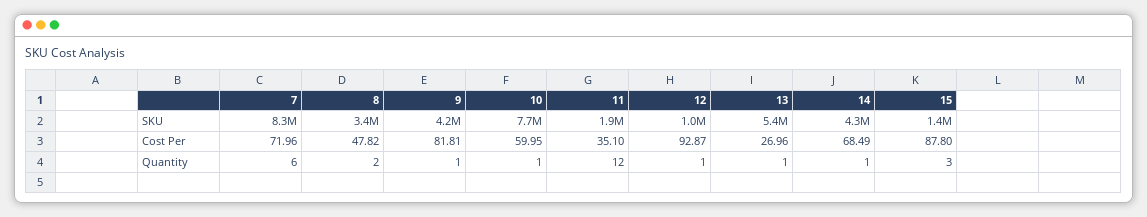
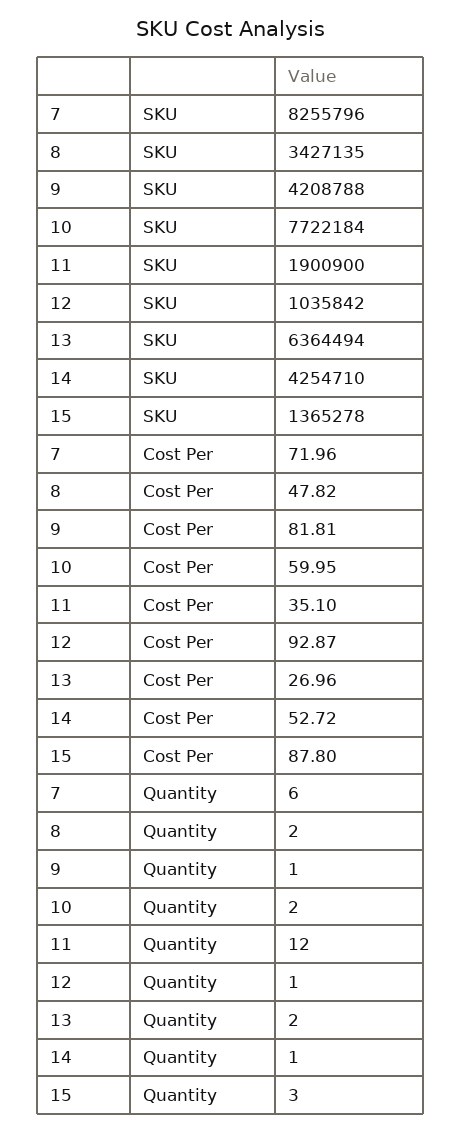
13, SKU: 5400000 -> 6364494
14, Cost Per: 68.49 -> 52.72
10, Quantity: 1 -> 2
13, Quantity: 1 -> 2

